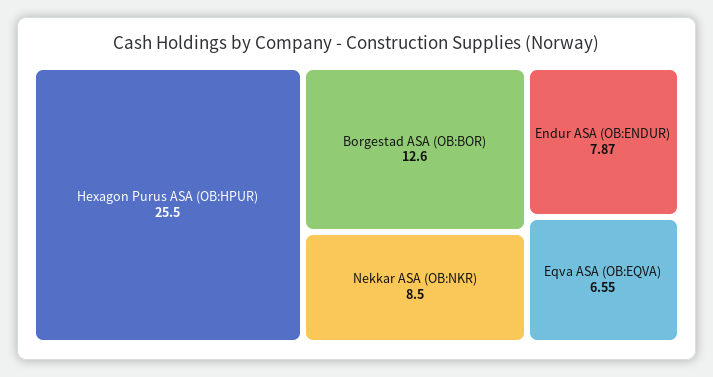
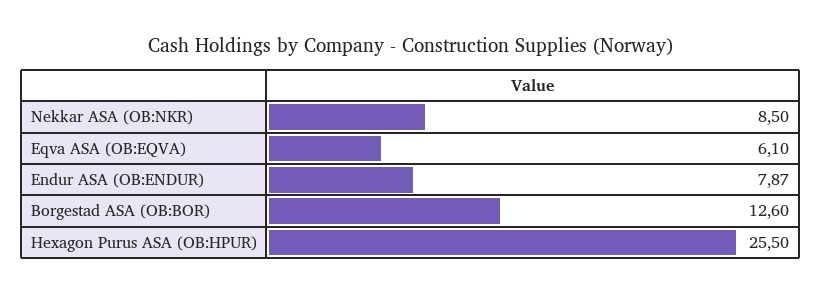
Eqva ASA (OB:EQVA): 6.55 -> 6.1

